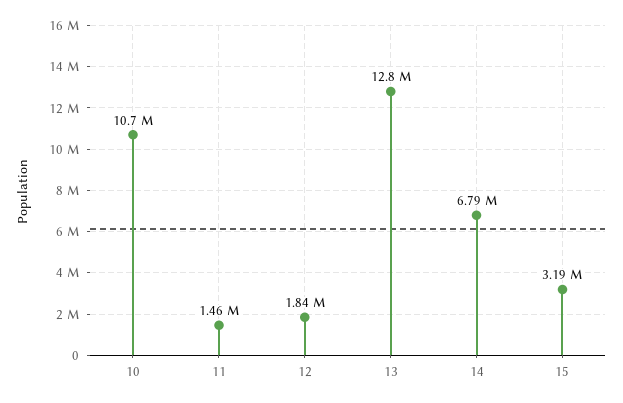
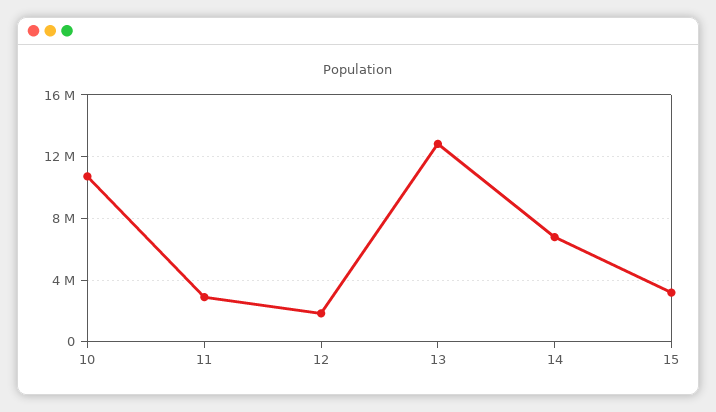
11: 1460000 -> 3000000

